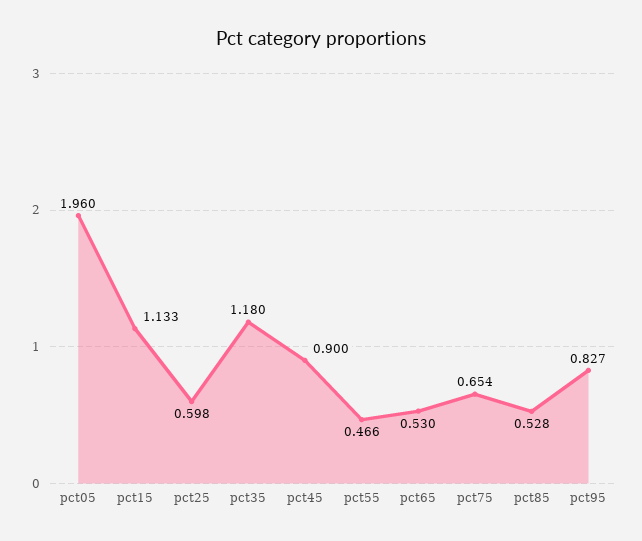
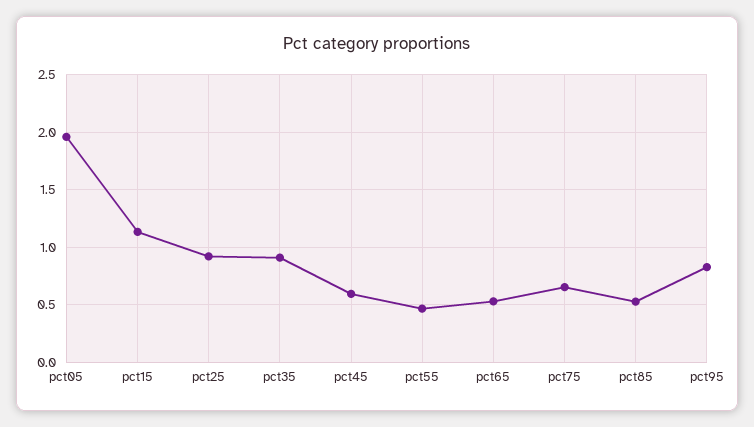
pct25: 0.598 -> 0.9
pct35: 1.18 -> 0.9
pct45: 0.9 -> 0.6

